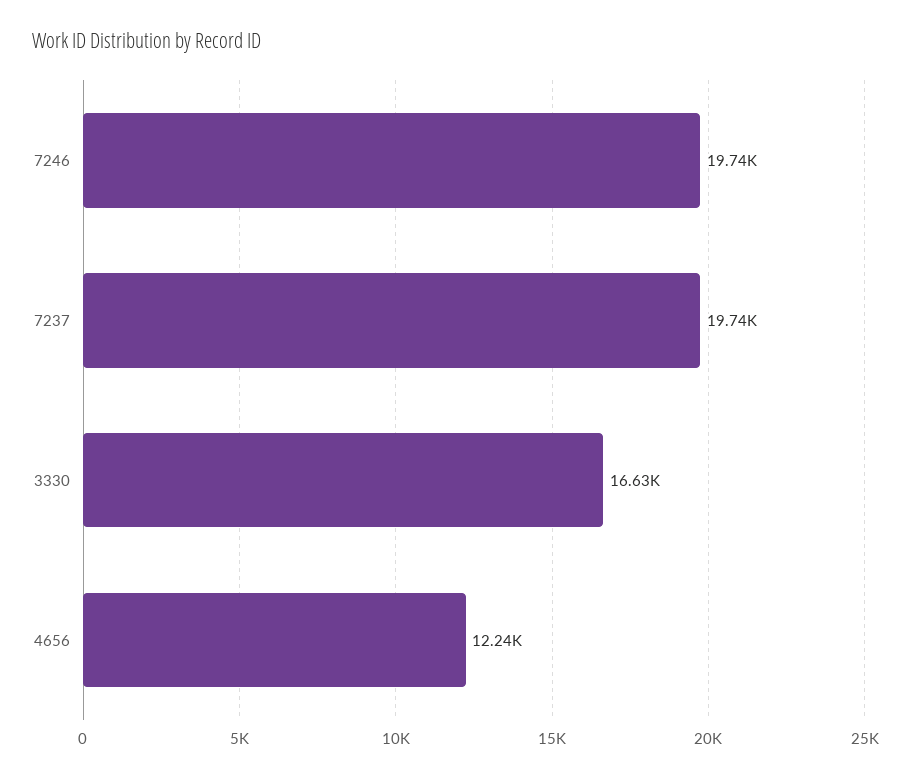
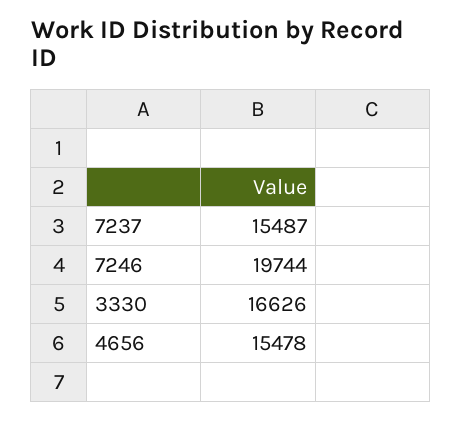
7237: 19740 -> 15487
4656: 12240 -> 15478

